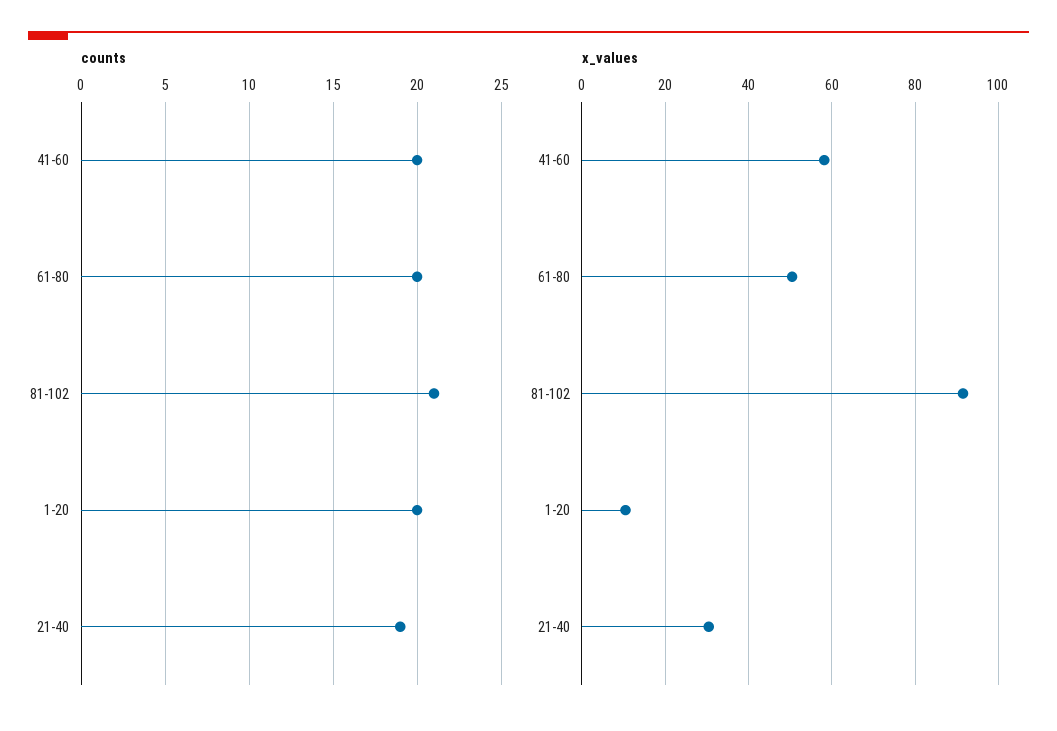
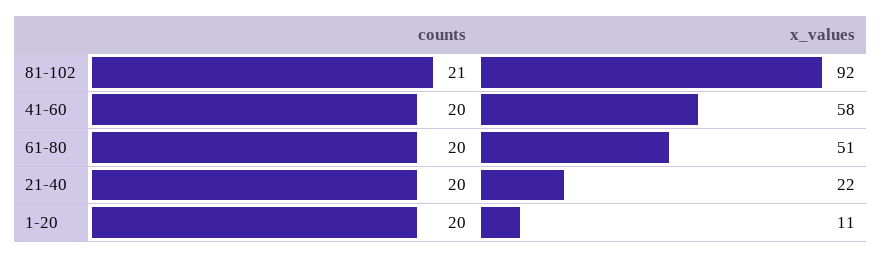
counts, 21-40: 19 -> 20
x_values, 21-40: 30 -> 22

